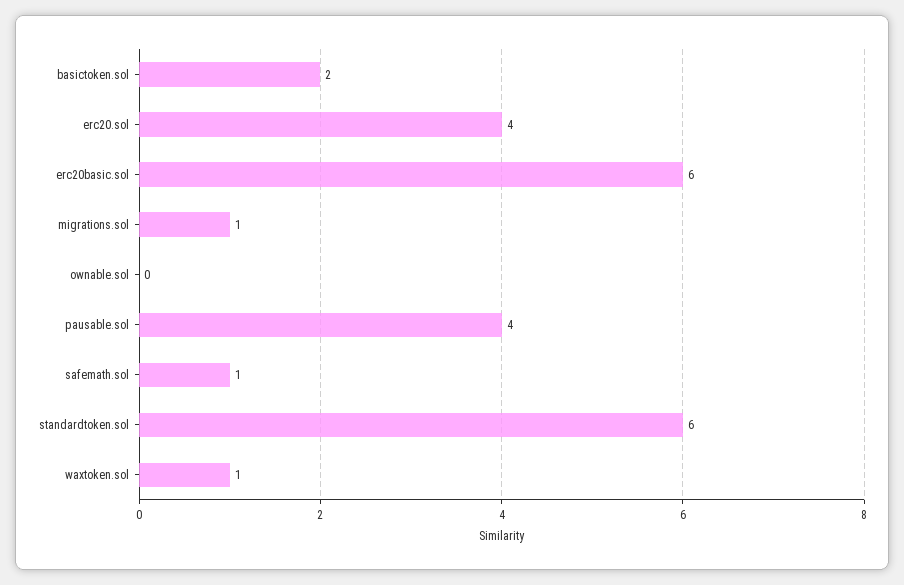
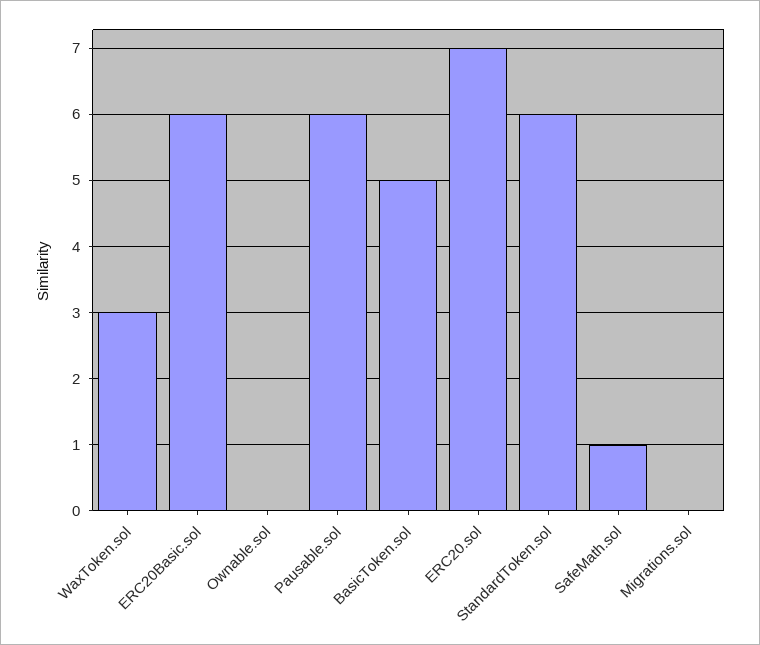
basictoken.sol: 2 -> 5
erc20.sol: 4 -> 7
migrations.sol: 1 -> 0
pausable.sol: 4 -> 6
waxtoken.sol: 1 -> 3

